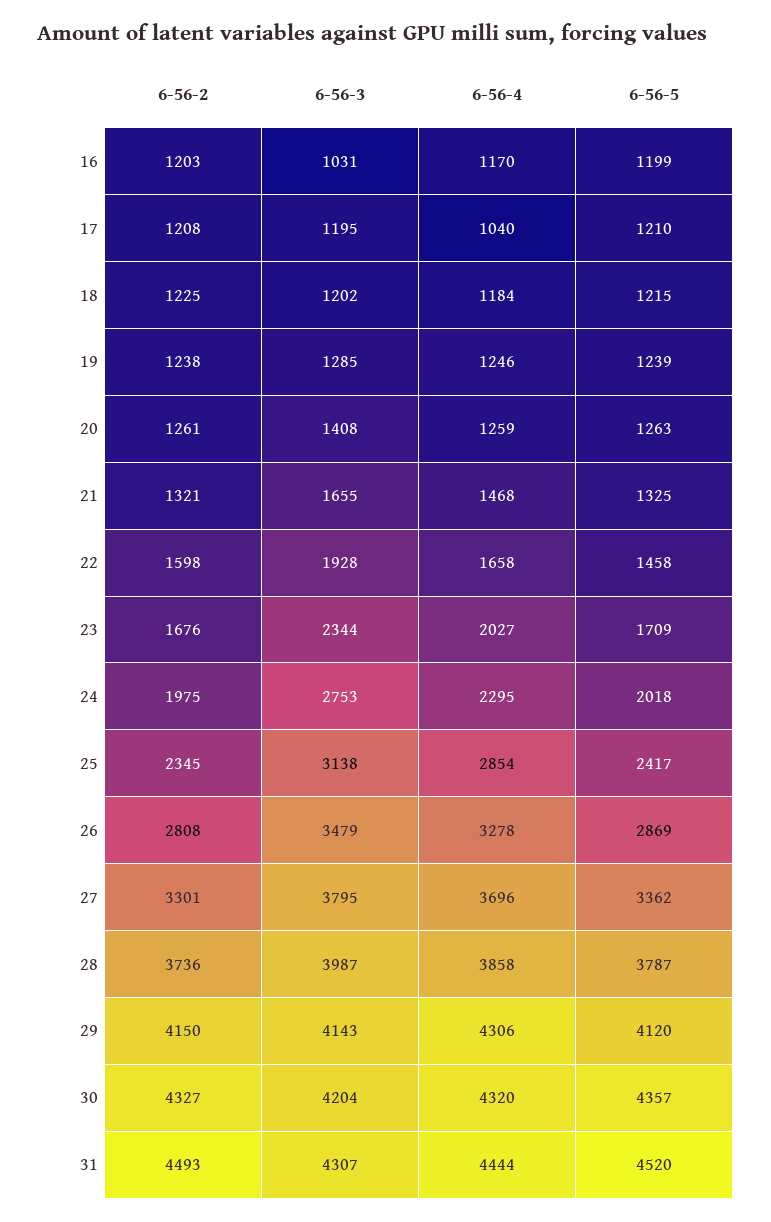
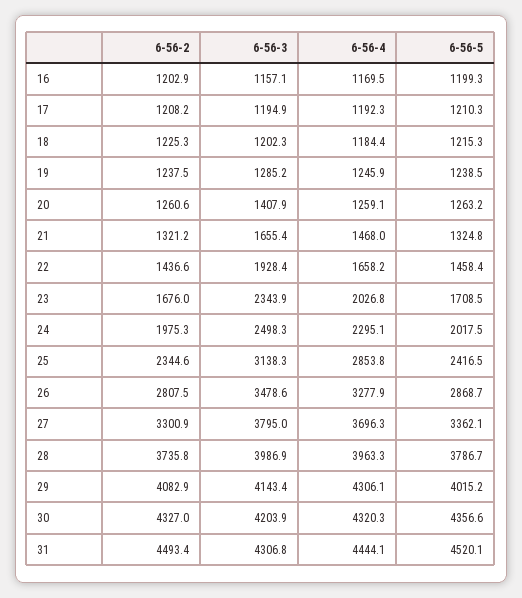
6-56-3, 16: 1031 -> 1157.1
6-56-4, 17: 1040 -> 1192.3
6-56-2, 22: 1598 -> 1436.6
6-56-3, 24: 2753 -> 2498.3
6-56-4, 28: 3858 -> 3963.3
6-56-2, 29: 4150 -> 4082.9
6-56-5, 29: 4120 -> 4015.2

